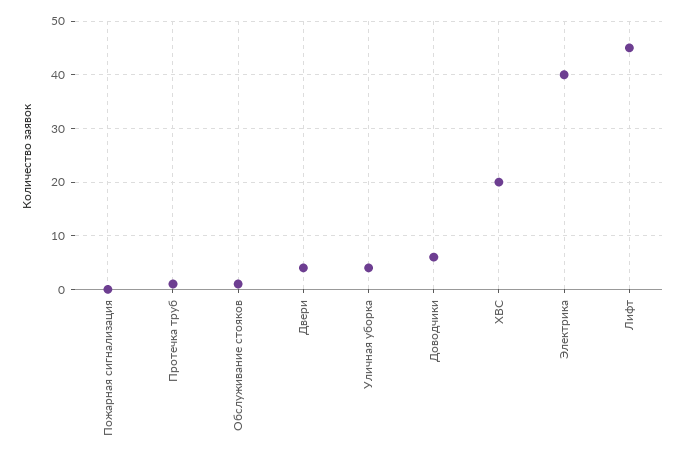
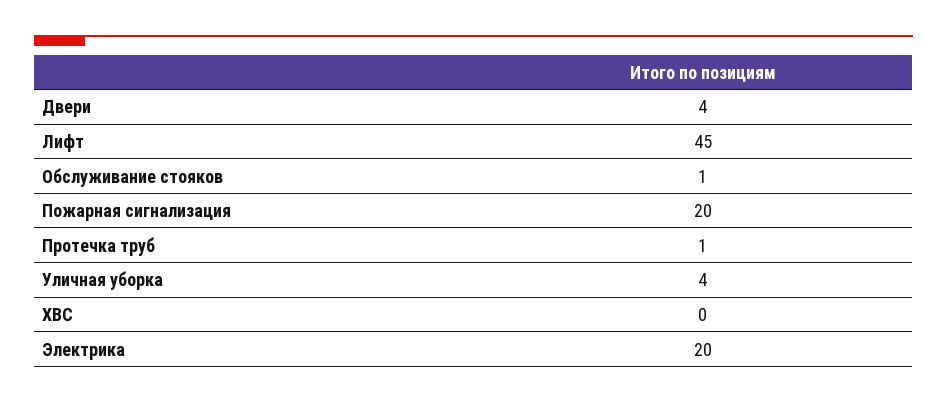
Пожарная сигнализация: 0 -> 20
Доводчики: 5 -> none
ХВС: 20 -> 0
Электрика: 40 -> 20

